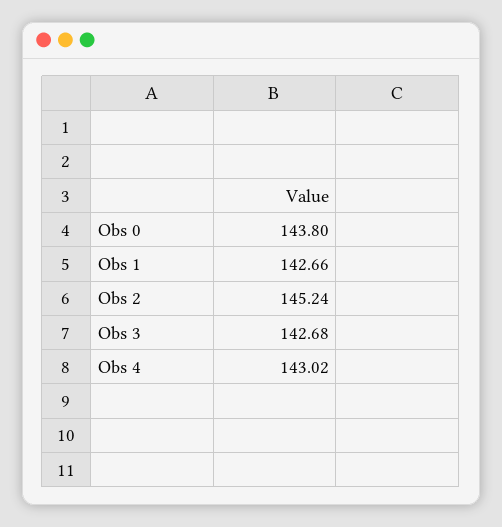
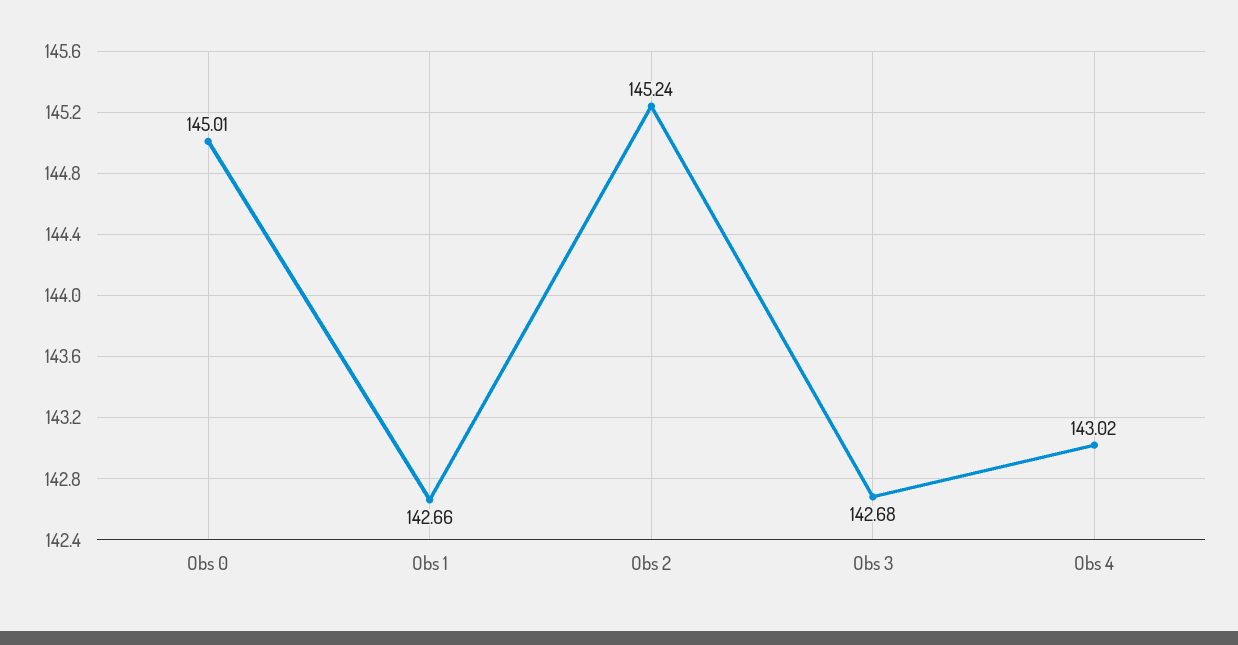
Obs 0: 143.8 -> 145.01

